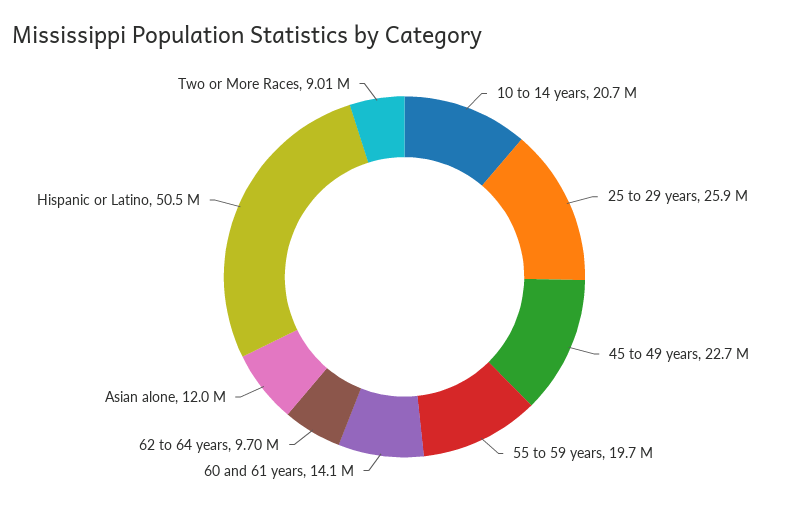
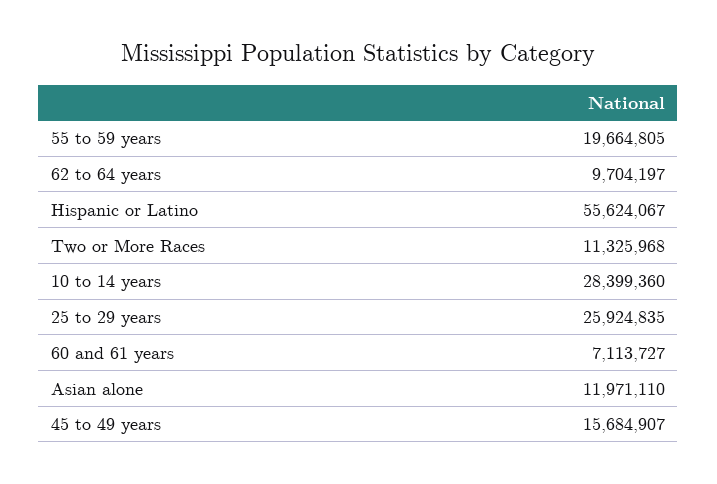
10 to 14 years: 20700000 -> 28399360
45 to 49 years: 22700000 -> 15684907
60 and 61 years: 14100000 -> 7113727
Hispanic or Latino: 50500000 -> 55624067
Two or More Races: 9010000 -> 11325968

